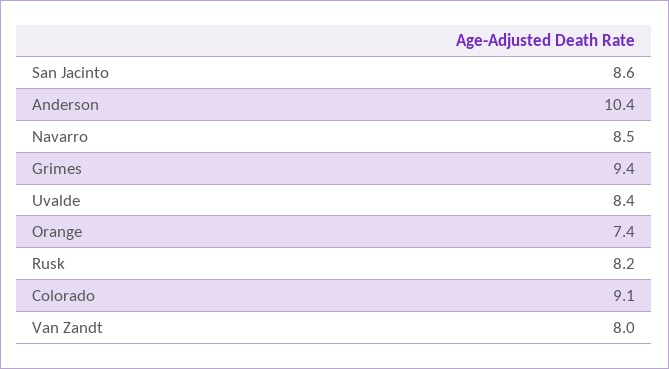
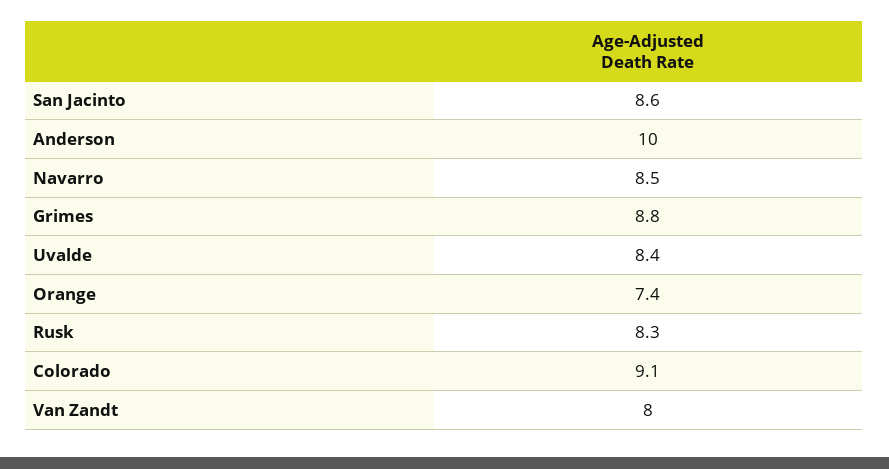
Anderson: 10.4 -> 10
Grimes: 9.4 -> 8.8
Rusk: 8.2 -> 8.3

